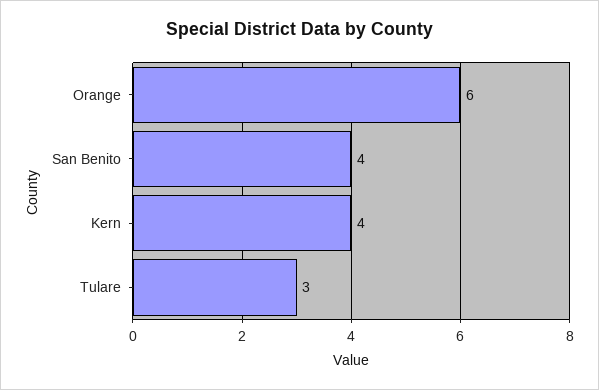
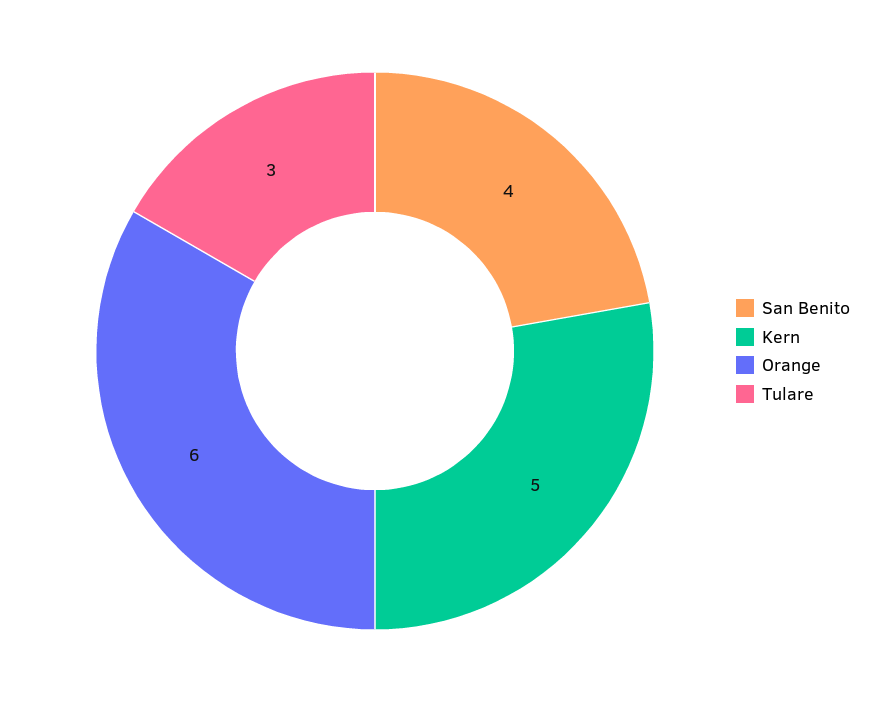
Kern: 4 -> 5

